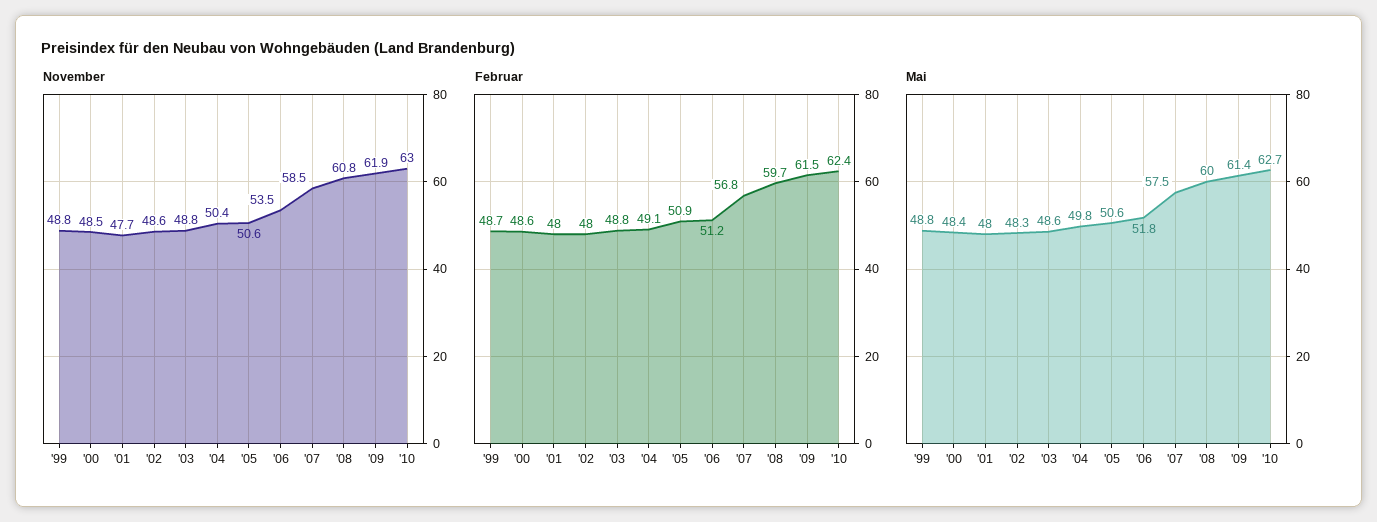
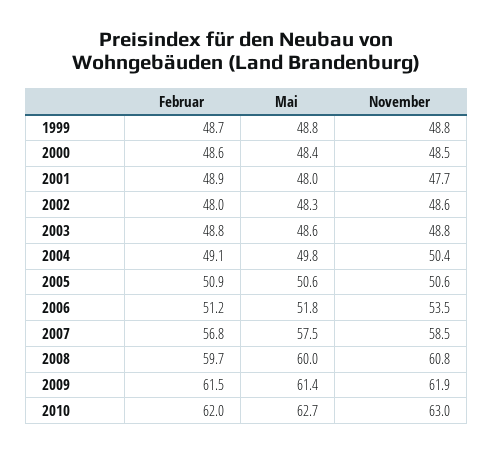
Februar, '01: 48 -> 48.9
Februar, '10: 62.4 -> 62

